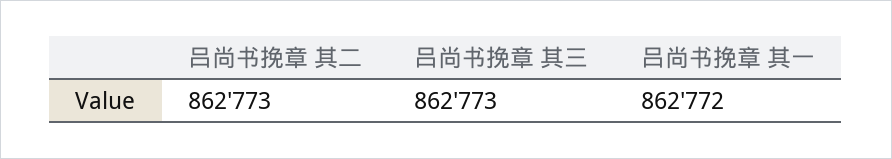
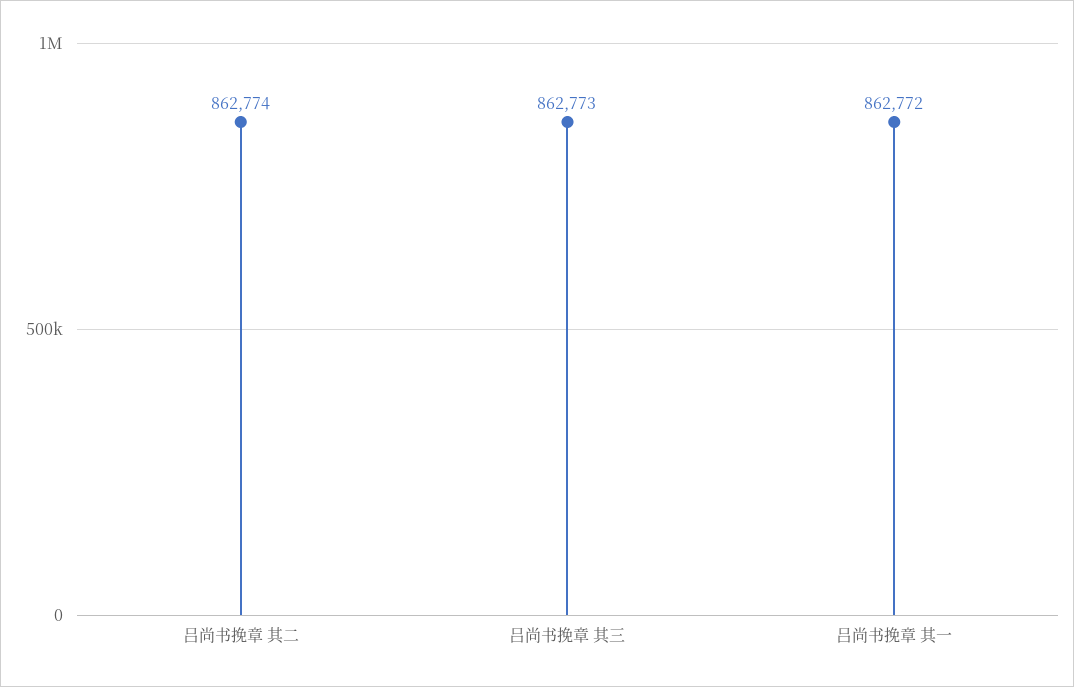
吕尚书挽章 其二: 862773 -> 862774

